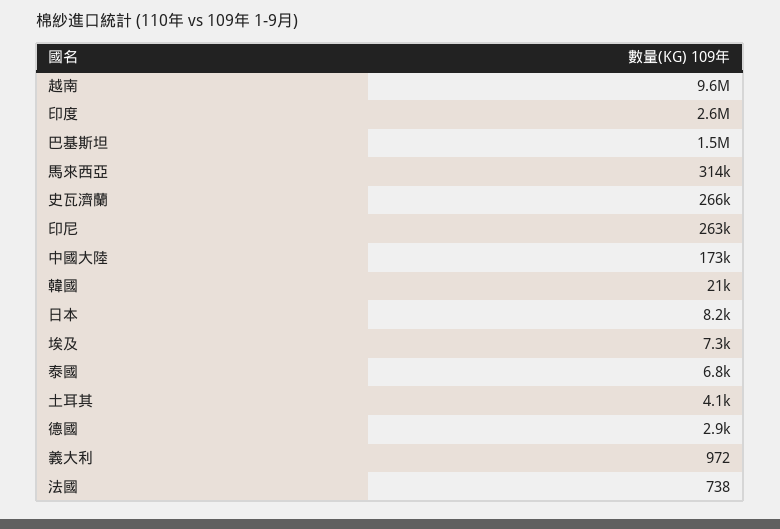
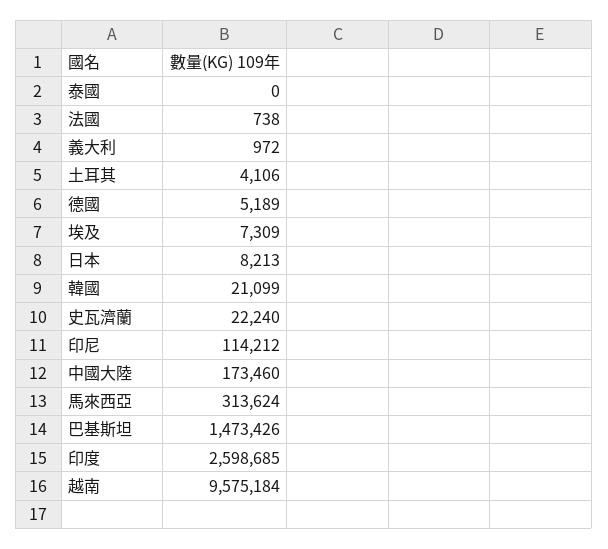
史瓦濟蘭: 266000 -> 22240
印尼: 263000 -> 114212
泰國: 6800 -> 0
德國: 2900 -> 5189

